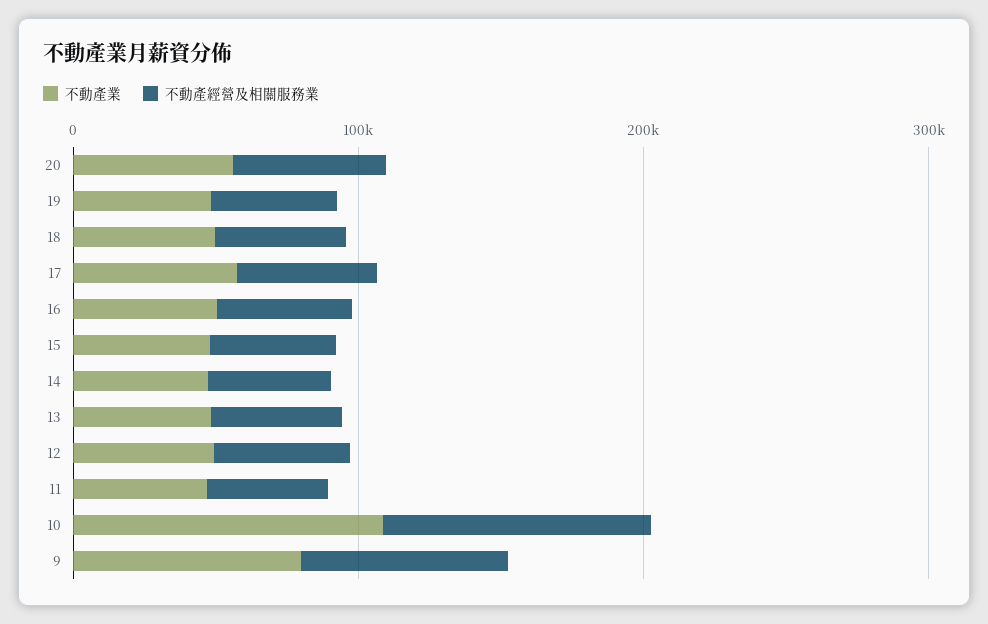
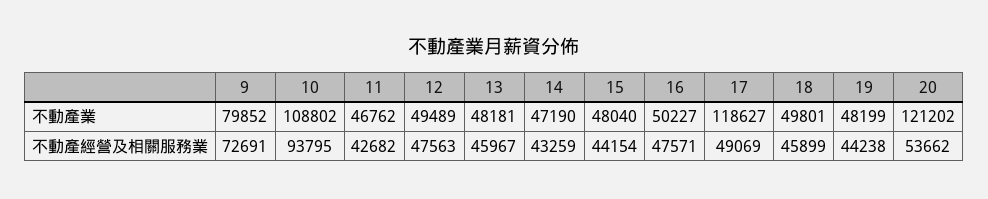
不動產業, 20: 60000 -> 121202
不動產業, 17: 60000 -> 118627

